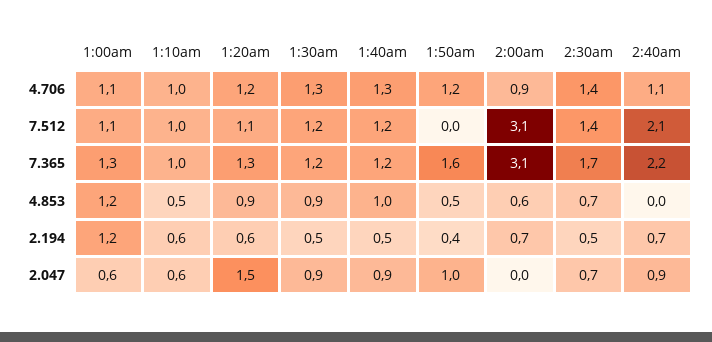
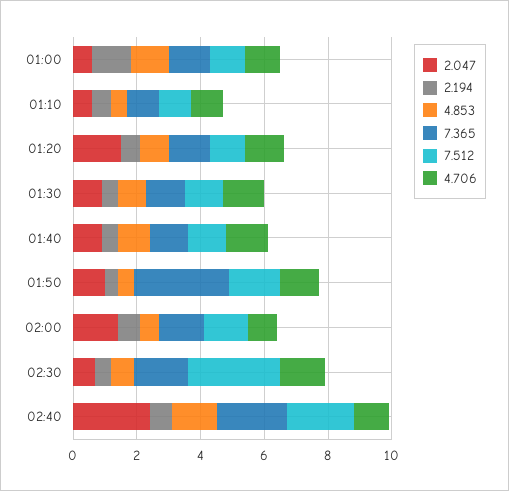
7.512, 1:50am: 0 -> 1.5
7.512, 2:00am: 3.1 -> 1.5
7.512, 2:30am: 1.4 -> 3
7.365, 1:50am: 1.6 -> 3
7.365, 2:00am: 3.1 -> 1.5
4.853, 2:40am: 0 -> 1.5
2.047, 2:00am: 0 -> 1.5
2.047, 2:40am: 0.9 -> 2.5

